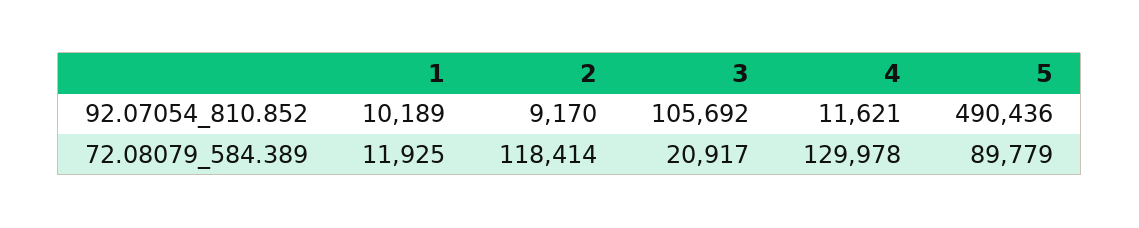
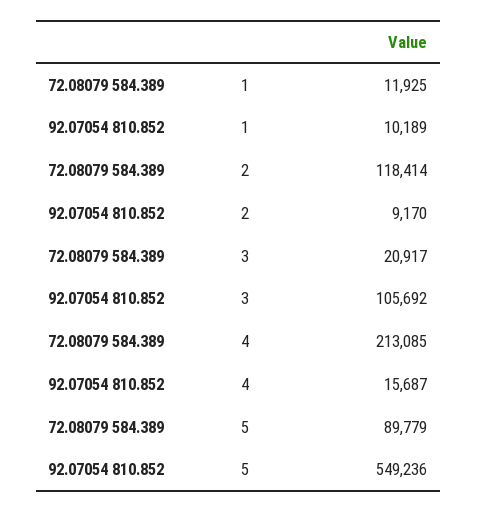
4, 92.07054_810.852: 11621 -> 15687
5, 92.07054_810.852: 490436 -> 549236
4, 72.08079_584.389: 129978 -> 213085

